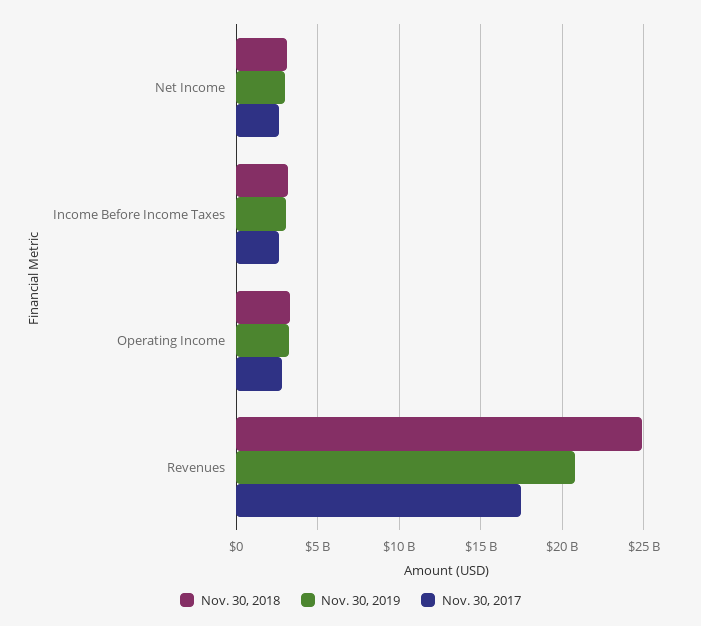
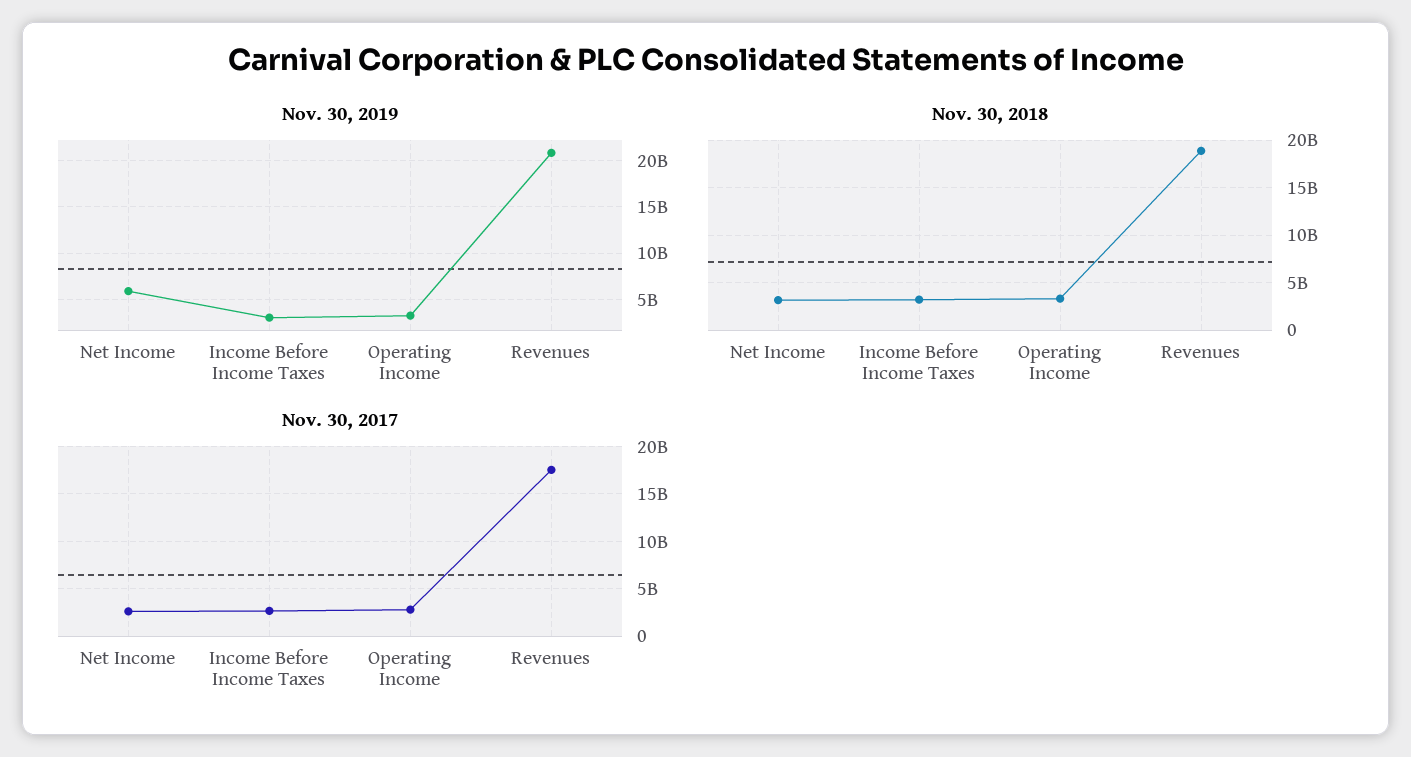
Nov. 30, 2019, Net Income: 3000000000 -> 6000000000
Nov. 30, 2018, Revenues: 25000000000 -> 19000000000

